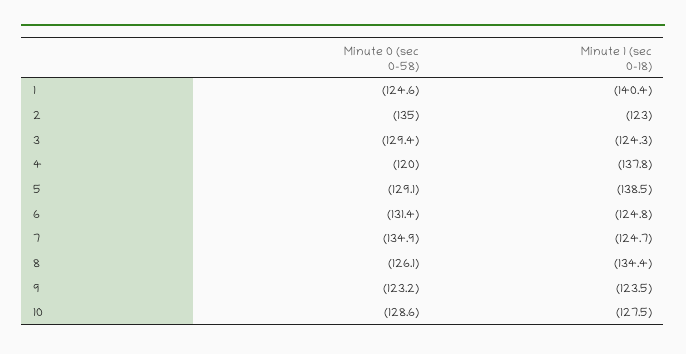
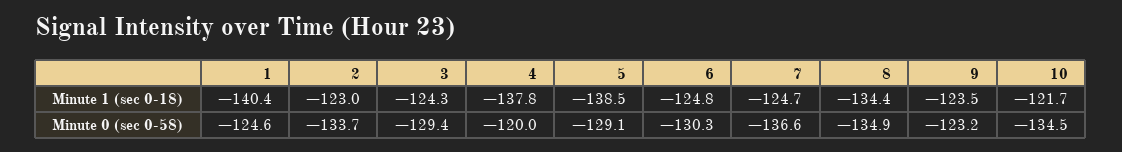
Minute 0 (sec 0-58), 2: -135 -> -133.7
Minute 0 (sec 0-58), 6: -131.4 -> -130.3
Minute 0 (sec 0-58), 7: -134.9 -> -136.6
Minute 0 (sec 0-58), 8: -126.1 -> -134.9
Minute 0 (sec 0-58), 10: -128.6 -> -134.5
Minute 1 (sec 0-18), 10: -127.5 -> -121.7

